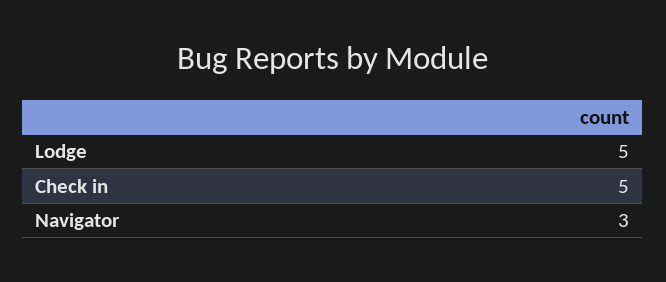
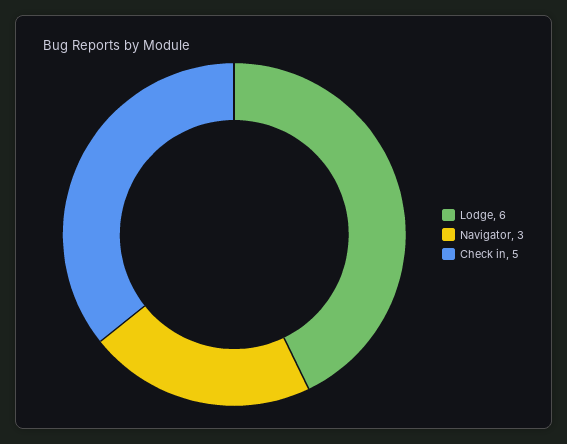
Lodge: 5 -> 6

